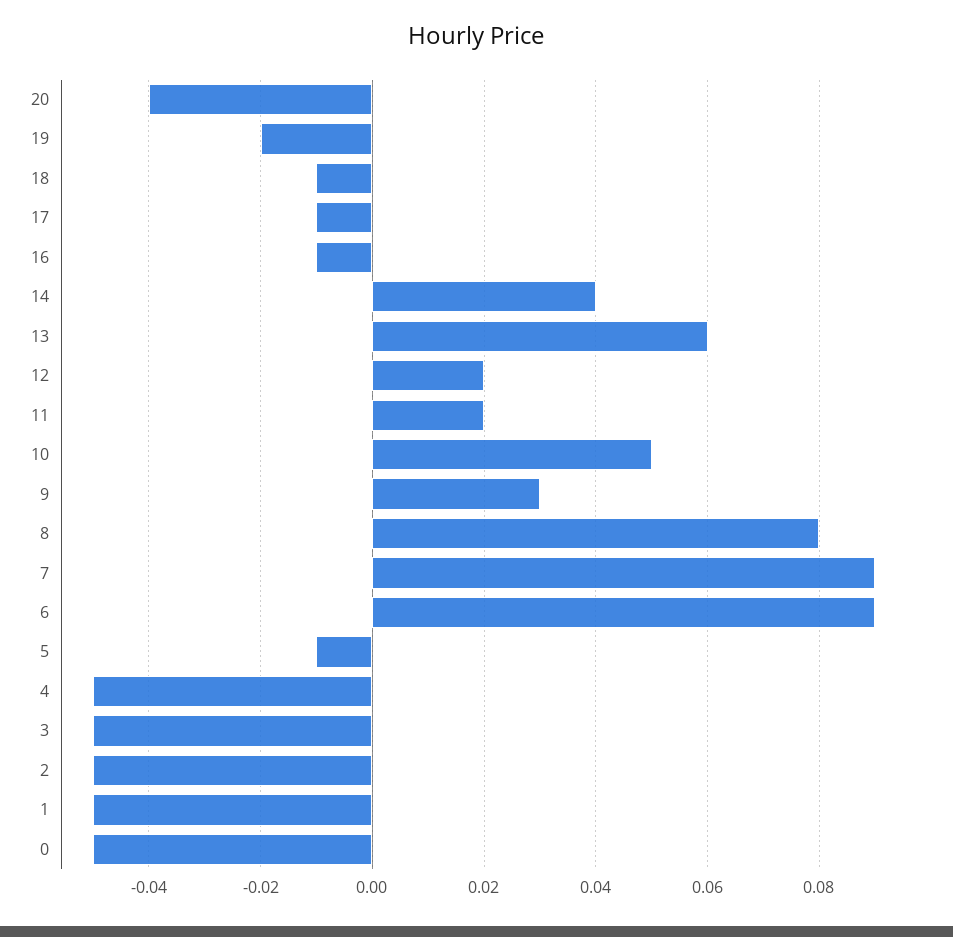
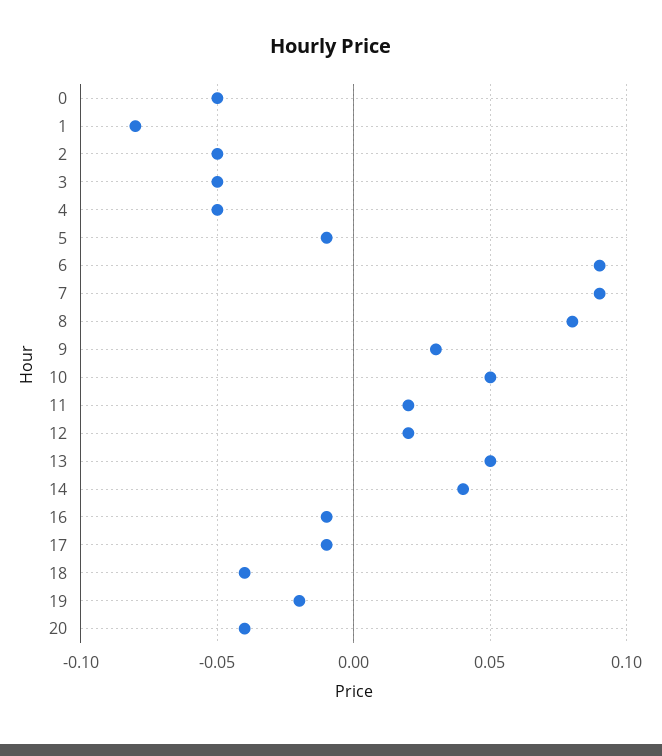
18: -0.01 -> -0.04
13: 0.06 -> 0.05
1: -0.05 -> -0.08

